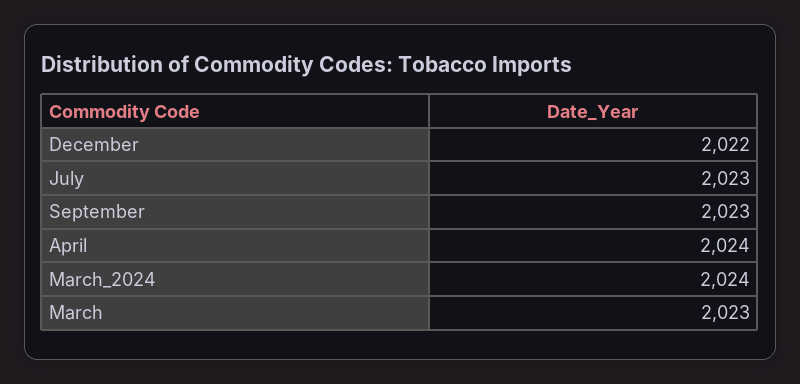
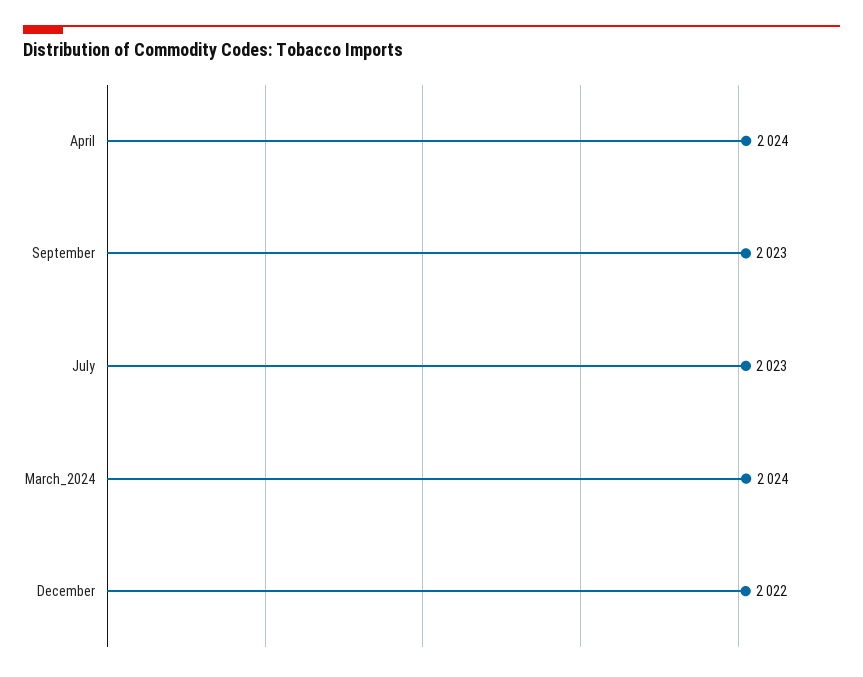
March: 2023 -> none

